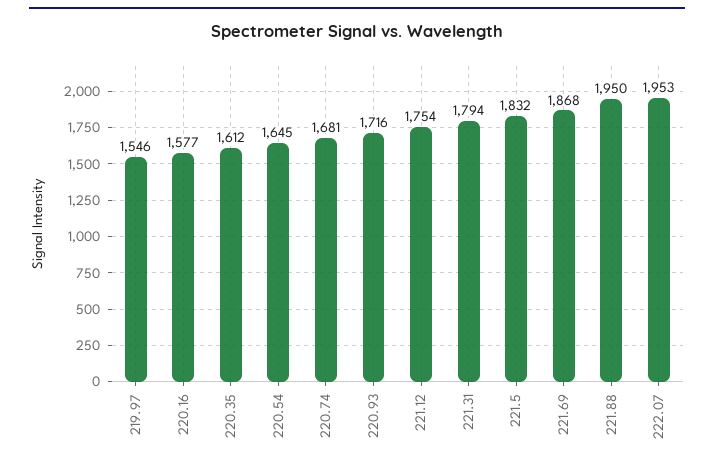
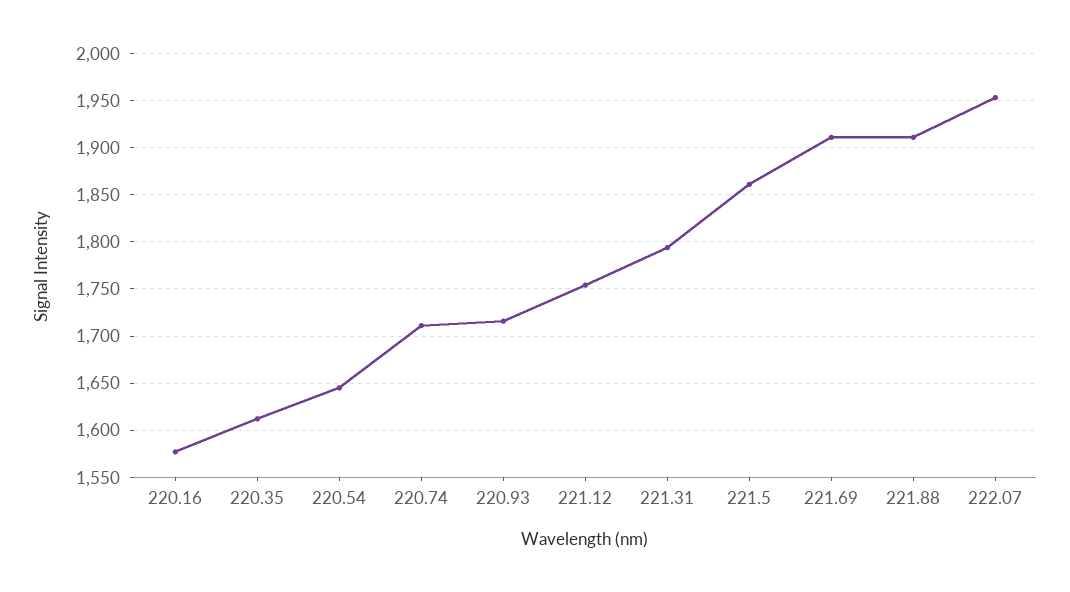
219.97: 1546 -> none
220.74: 1681 -> 1710
221.5: 1832 -> 1860
221.69: 1868 -> 1910
221.88: 1950 -> 1910

